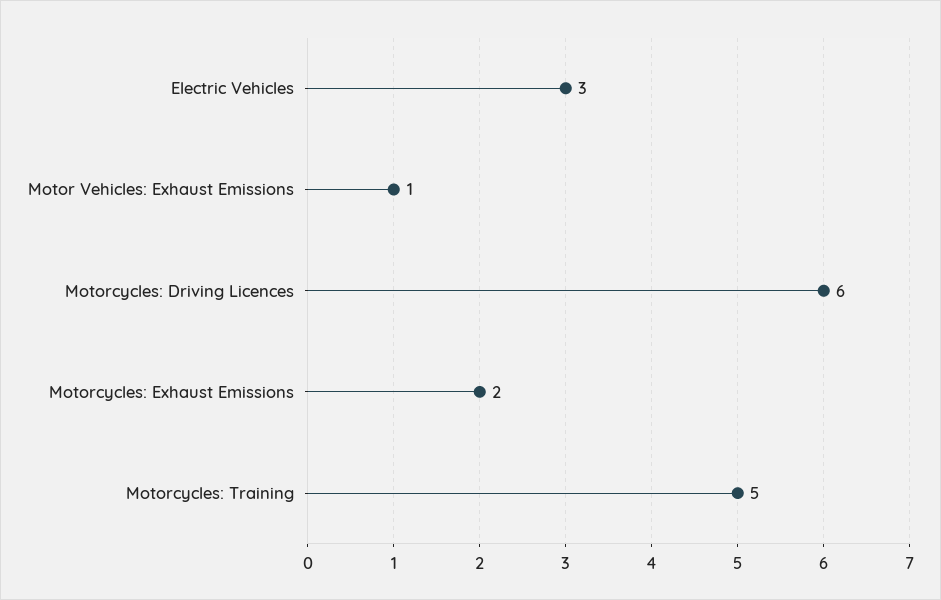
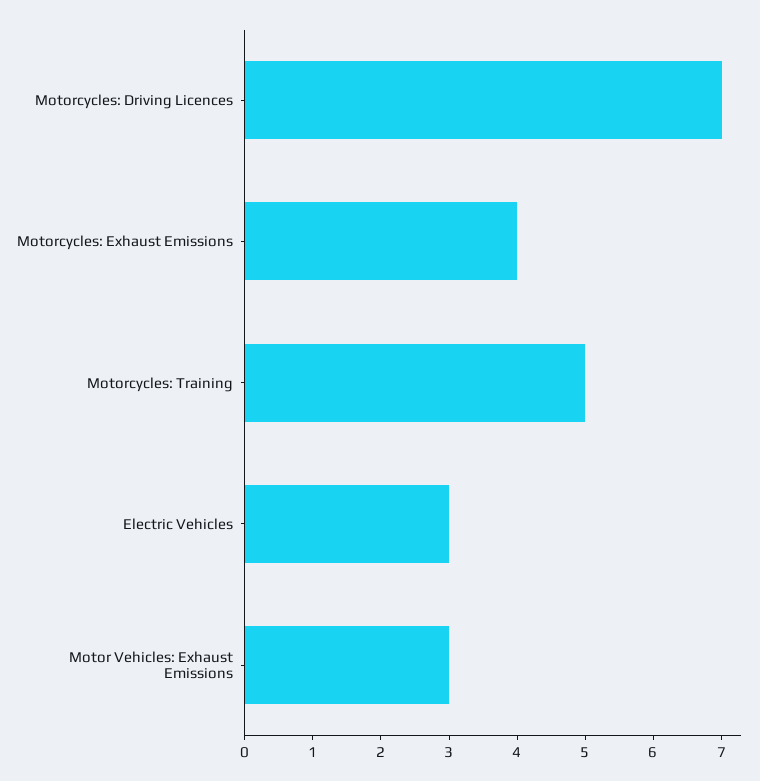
Motor Vehicles: Exhaust Emissions: 1 -> 3
Motorcycles: Driving Licences: 6 -> 7
Motorcycles: Exhaust Emissions: 2 -> 4

